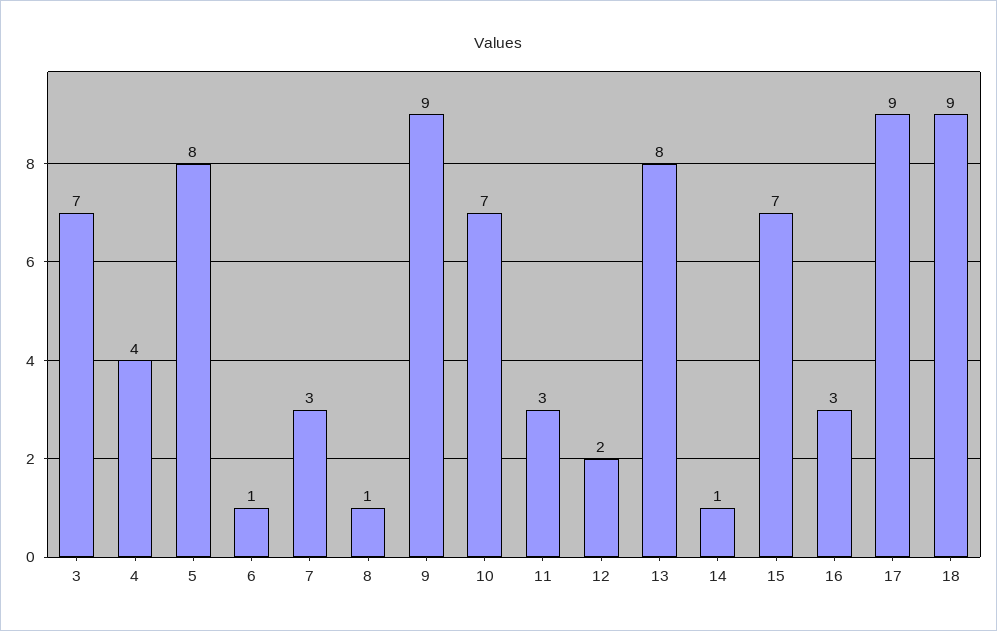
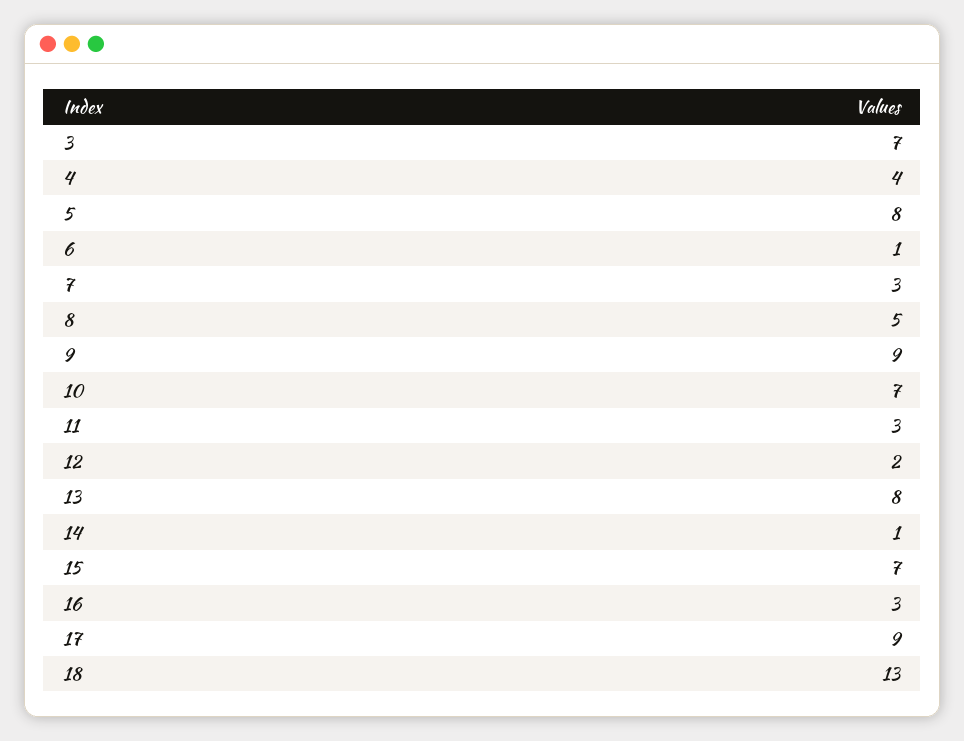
8: 1 -> 5
18: 9 -> 13

